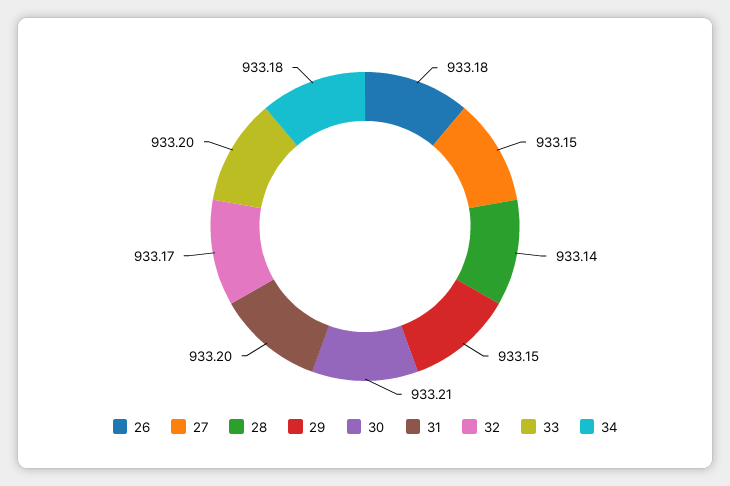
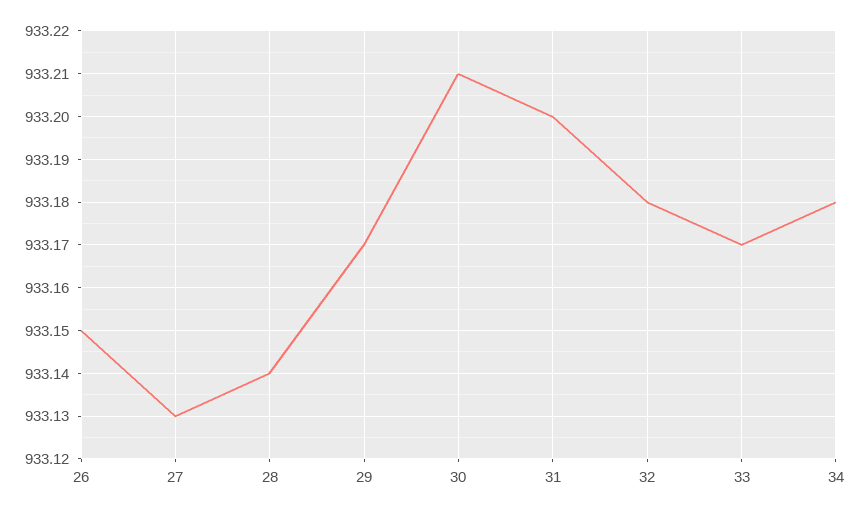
26: 933.18 -> 933.15
27: 933.15 -> 933.13
29: 933.15 -> 933.17
32: 933.17 -> 933.18
33: 933.2 -> 933.17

